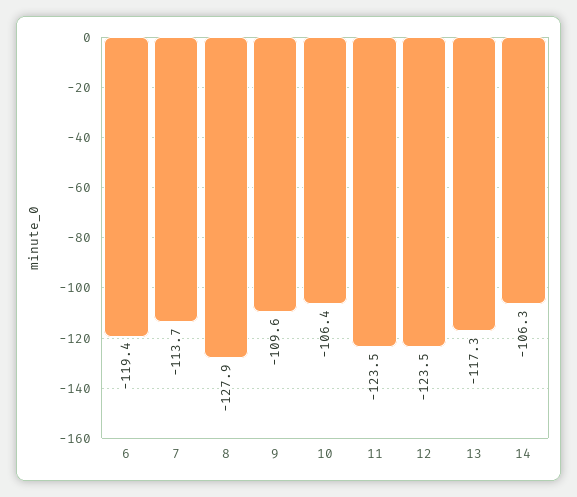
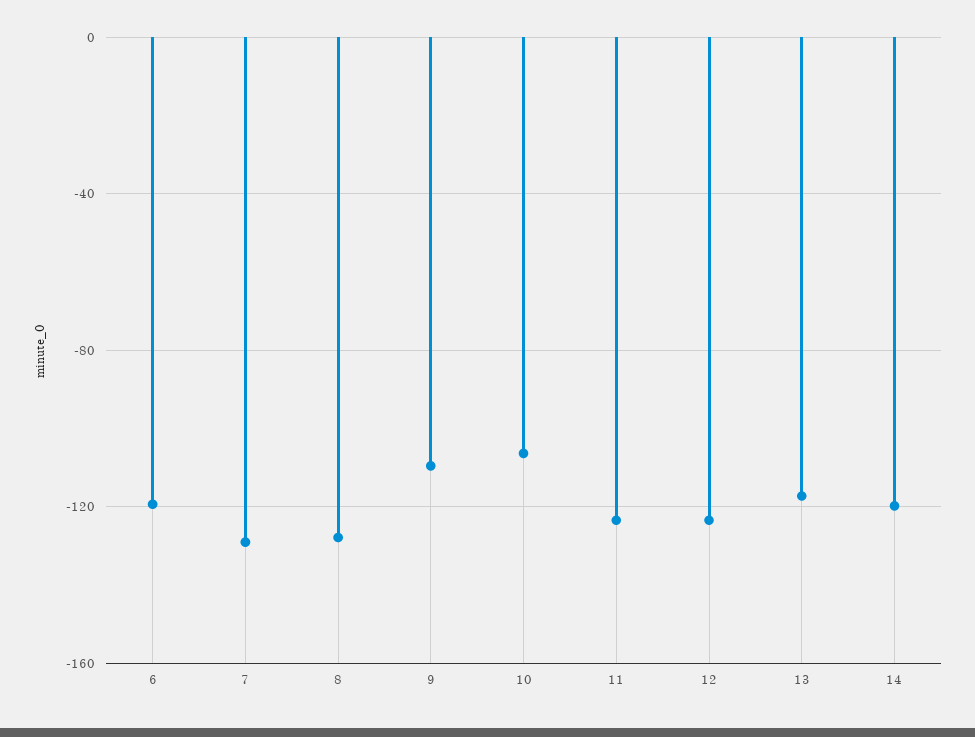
7: -113.7 -> -130
14: -106.3 -> -120

